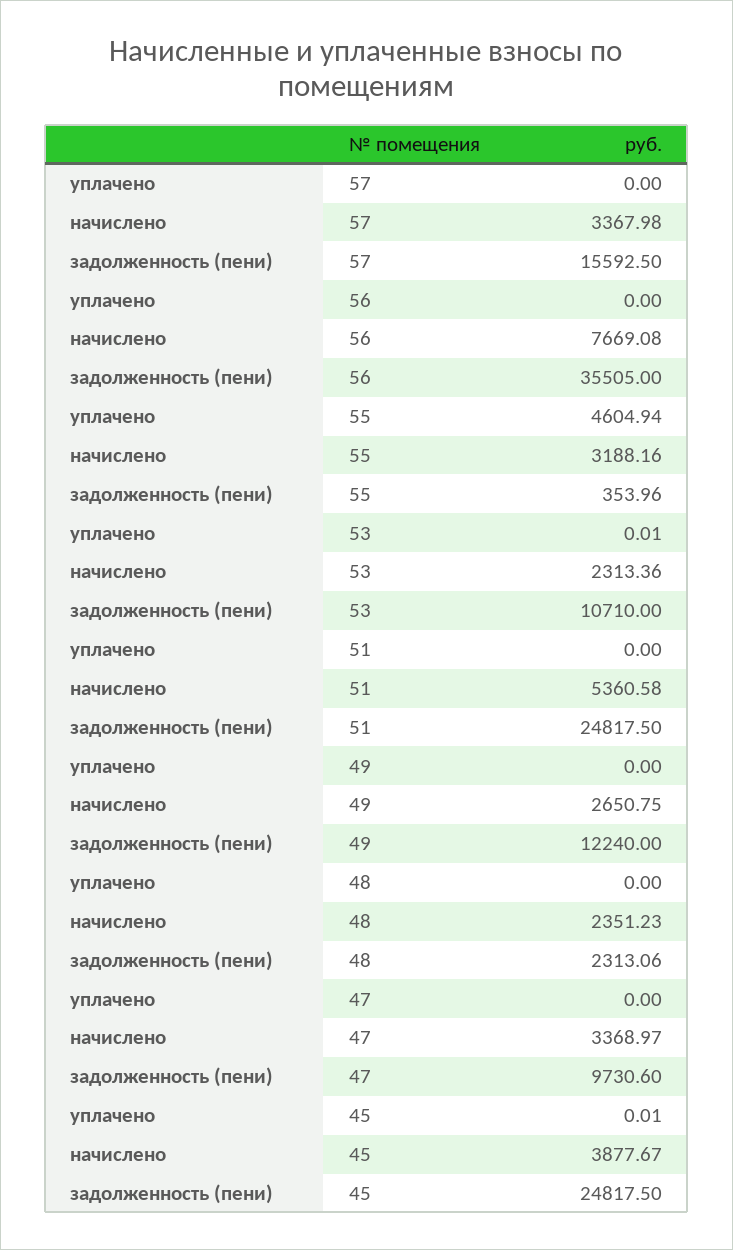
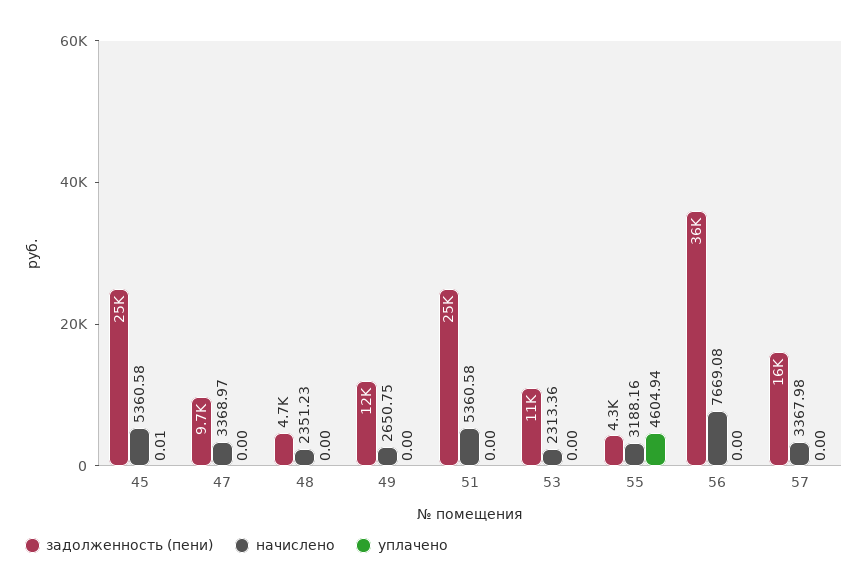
задолженность (пени), 55: 353.96 -> 4300
уплачено, 53: 0.01 -> 0
задолженность (пени), 48: 2313.06 -> 4700
начислено, 45: 3877.67 -> 5360.58

